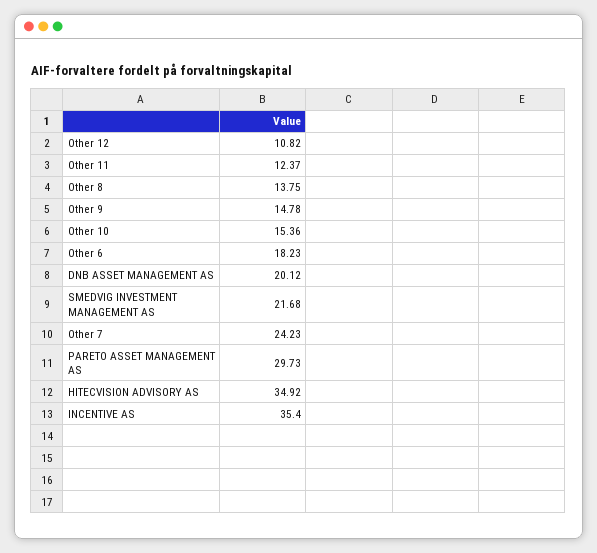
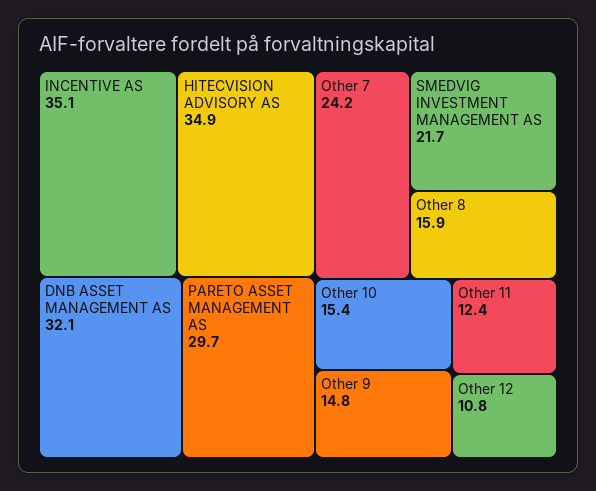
Other 8: 13.75 -> 15.9
Other 6: 18.23 -> none
DNB ASSET MANAGEMENT AS: 20.12 -> 32.1
INCENTIVE AS: 35.4 -> 35.1

